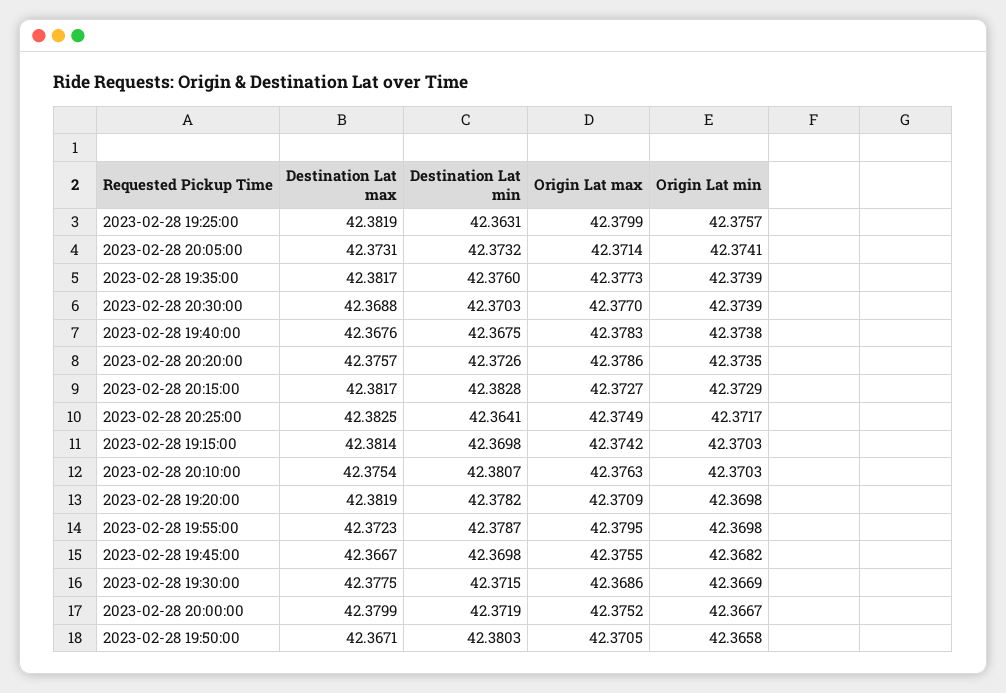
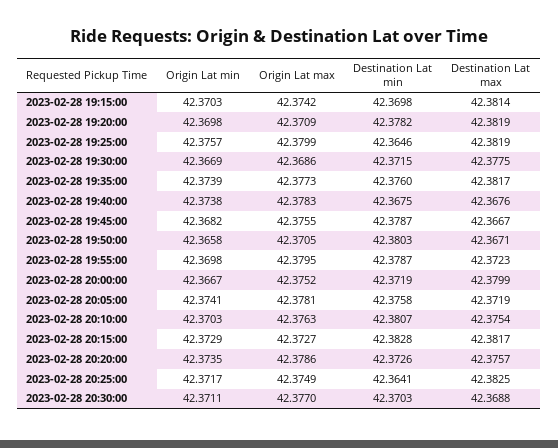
Destination Lat min, 2023-02-28 19:25:00: 42.3631 -> 42.3646
Destination Lat max, 2023-02-28 20:05:00: 42.3731 -> 42.3719
Destination Lat min, 2023-02-28 20:05:00: 42.3732 -> 42.3758
Origin Lat max, 2023-02-28 20:05:00: 42.3714 -> 42.3781
Origin Lat min, 2023-02-28 20:30:00: 42.3739 -> 42.3711
Destination Lat min, 2023-02-28 19:45:00: 42.3698 -> 42.3787

